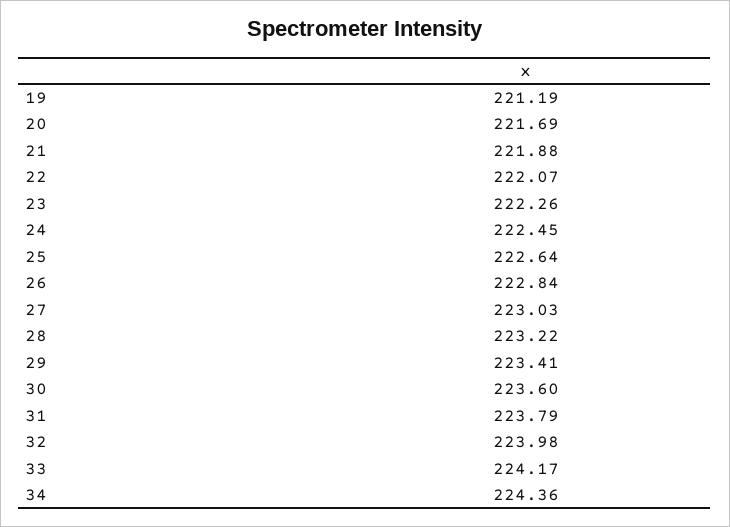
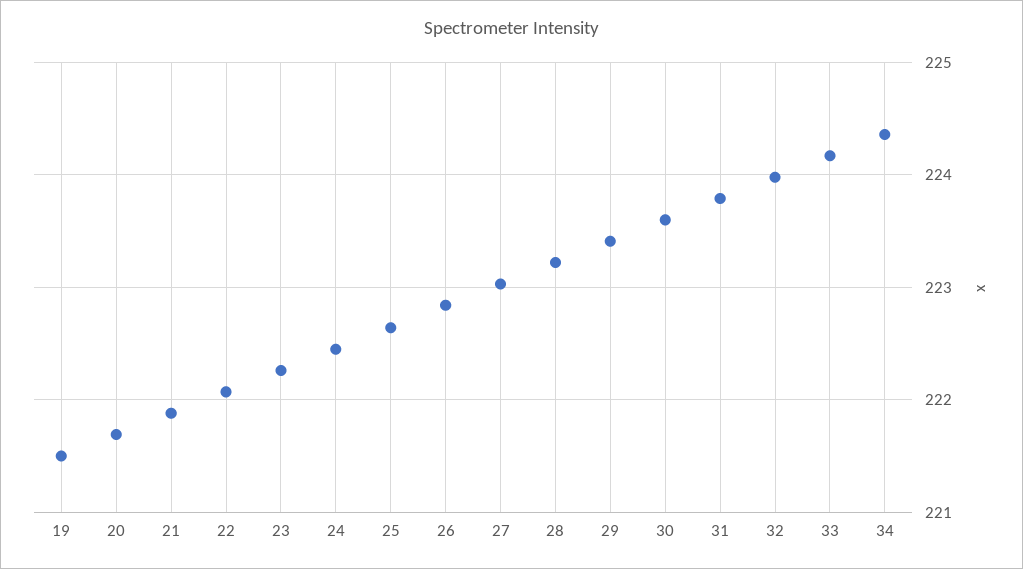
19: 221.19 -> 221.5

